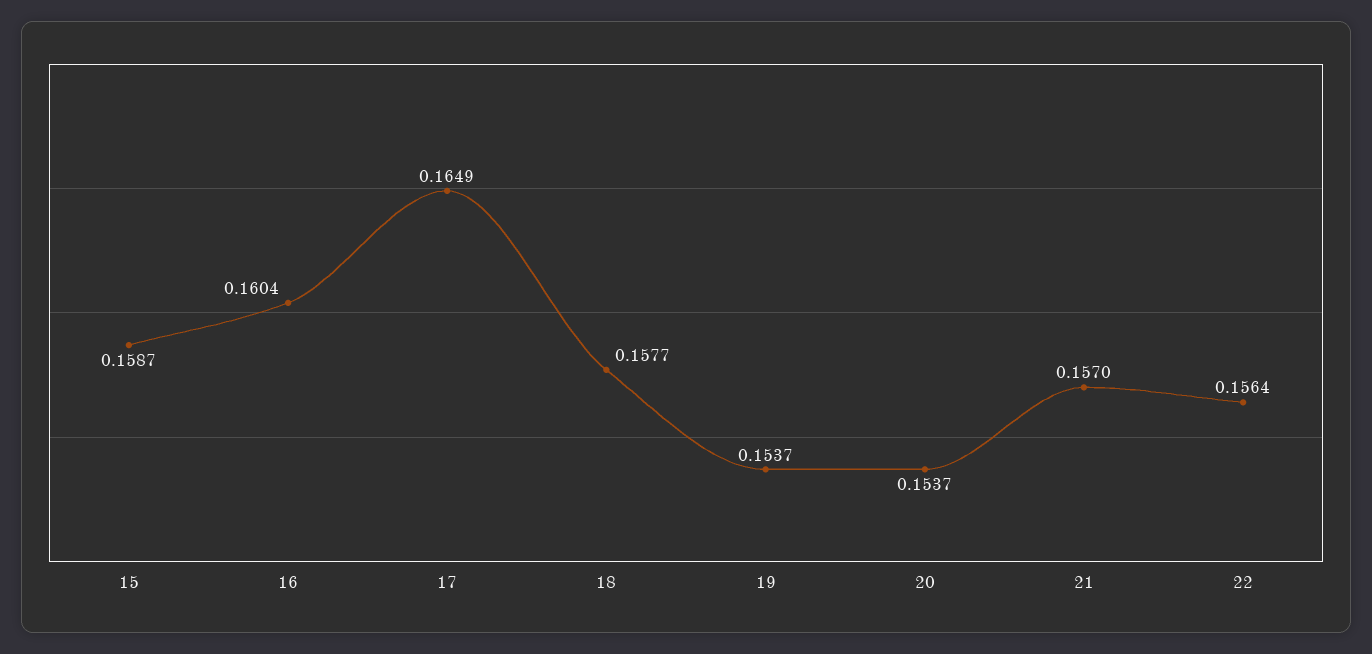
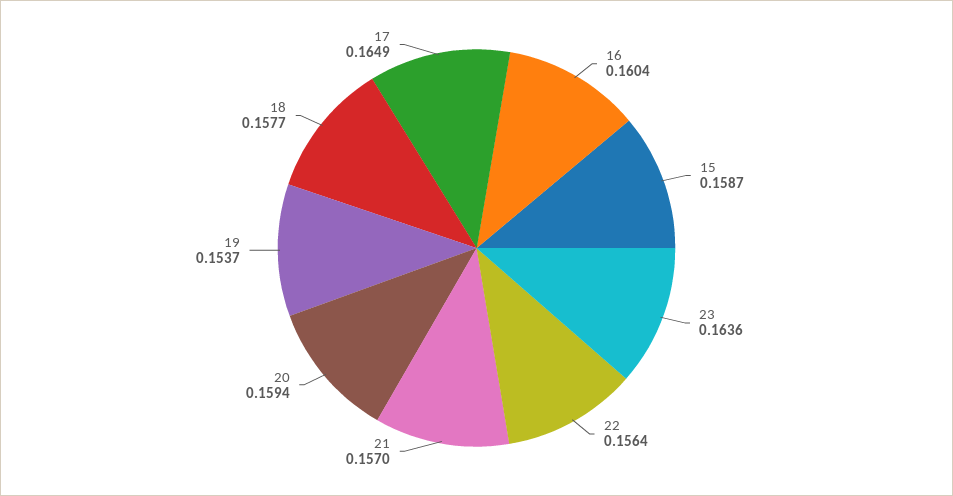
20: 0.1537 -> 0.1594
23: none -> 0.1636

